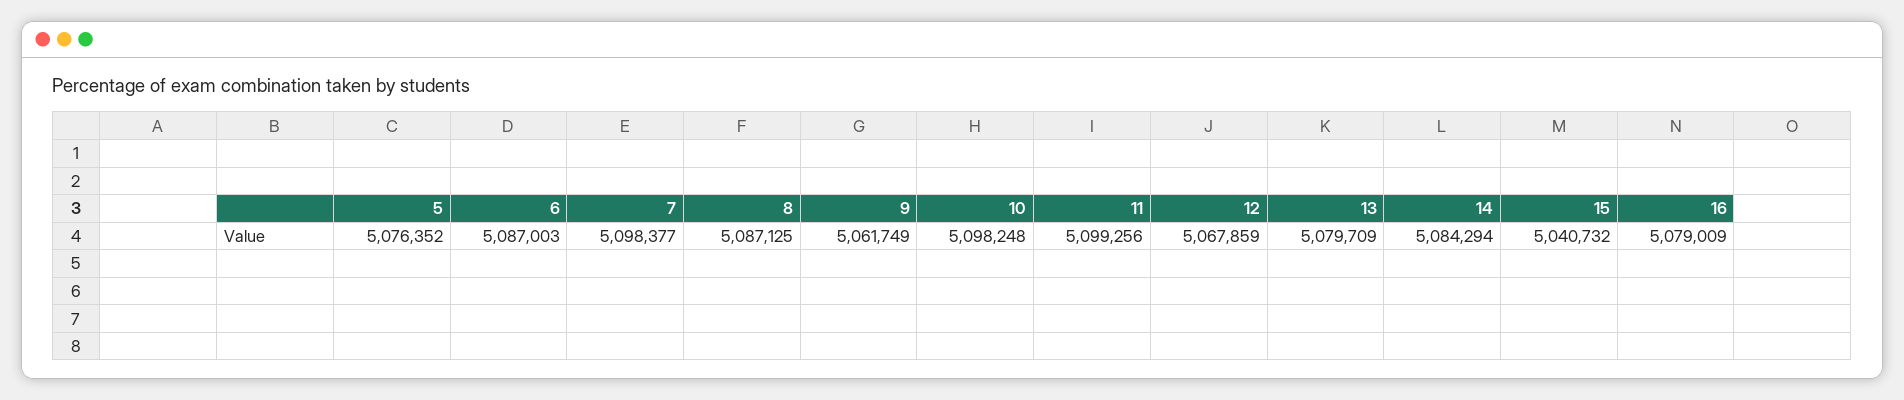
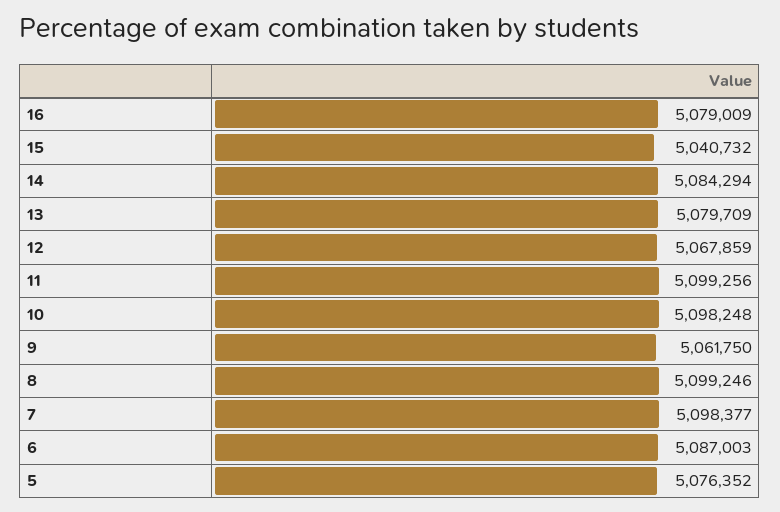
8: 5087125 -> 5099246
9: 5061749 -> 5061750

